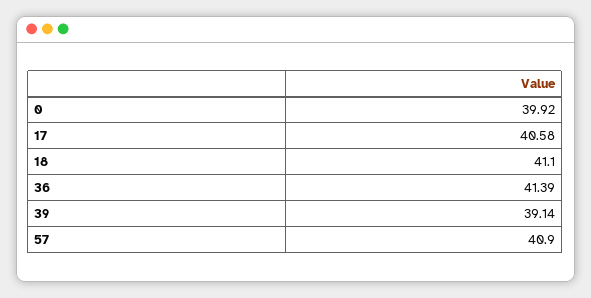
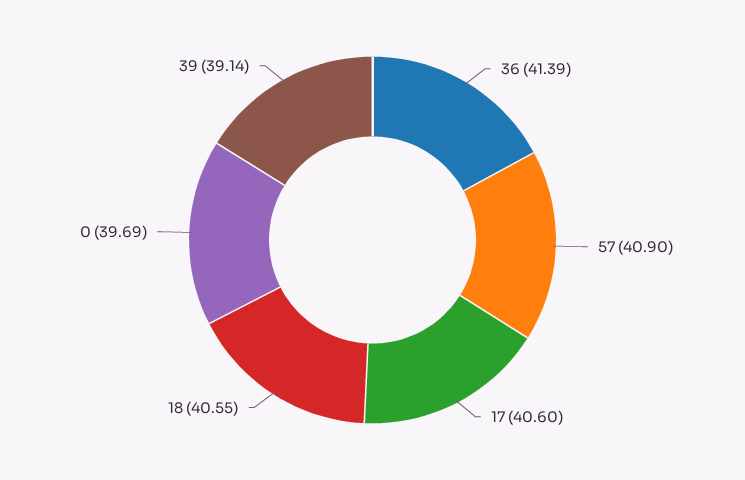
0: 39.92 -> 39.69
17: 40.58 -> 40.6
18: 41.1 -> 40.55

